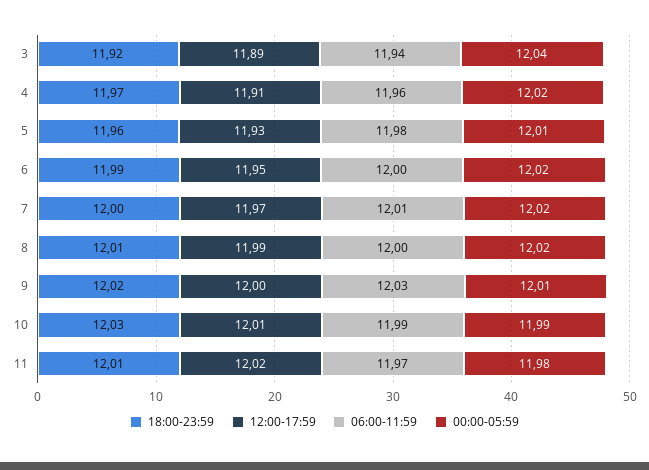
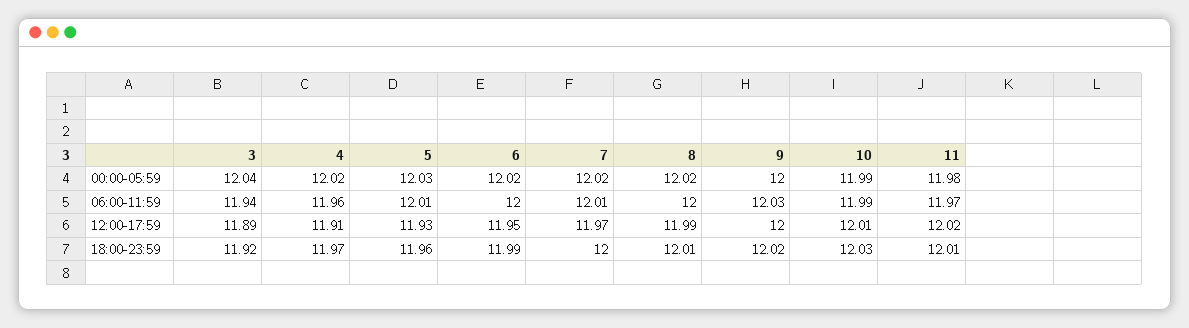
06:00-11:59, 5: 11.98 -> 12.01
00:00-05:59, 5: 12.01 -> 12.03
00:00-05:59, 9: 12.01 -> 12

